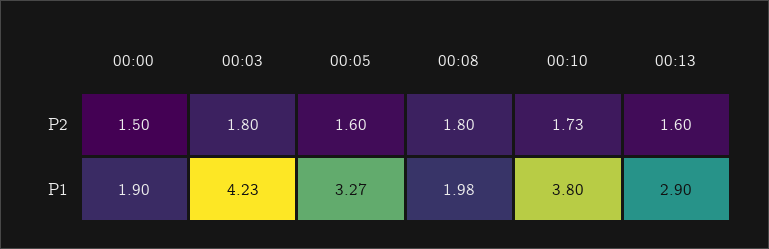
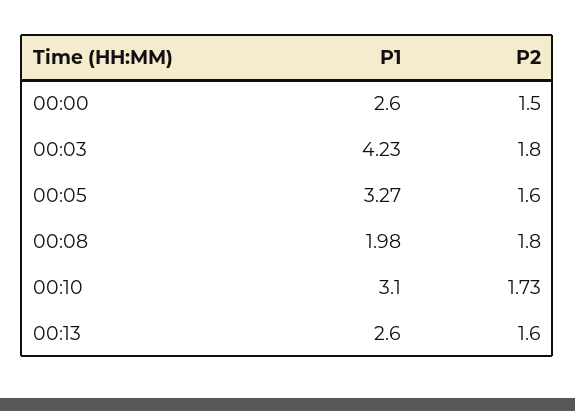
00:00, P1: 1.9 -> 2.6
00:10, P1: 3.8 -> 3.1
00:13, P1: 2.9 -> 2.6

